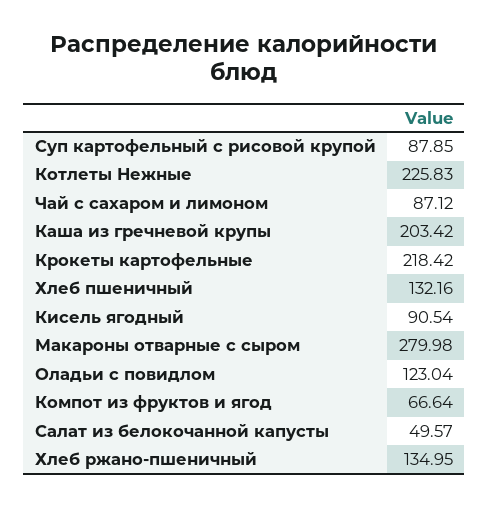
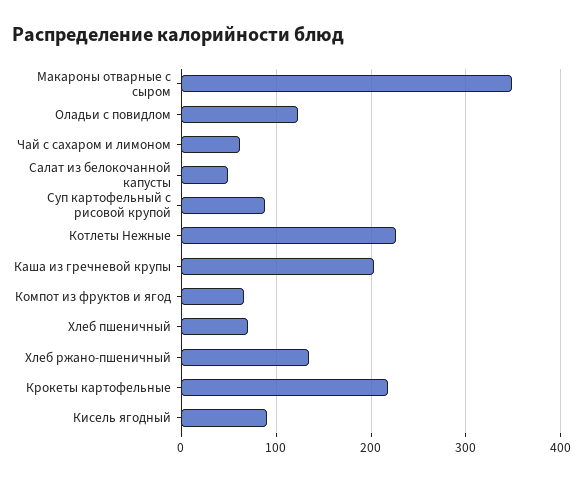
Чай с сахаром и лимоном: 87.12 -> 60
Хлеб пшеничный: 132.16 -> 70
Макароны отварные с сыром: 279.98 -> 350

